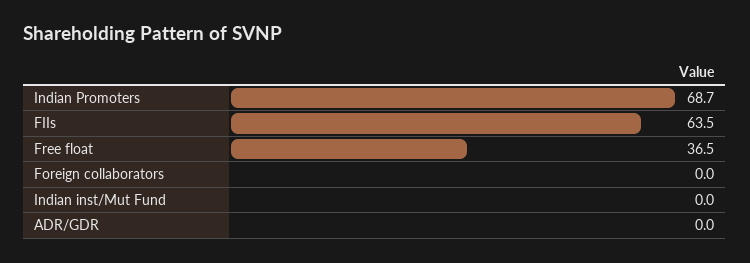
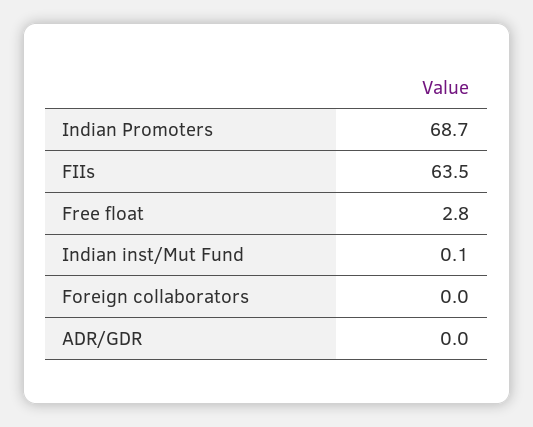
Free float: 36.5 -> 2.8
Indian inst/Mut Fund: 0 -> 0.1

